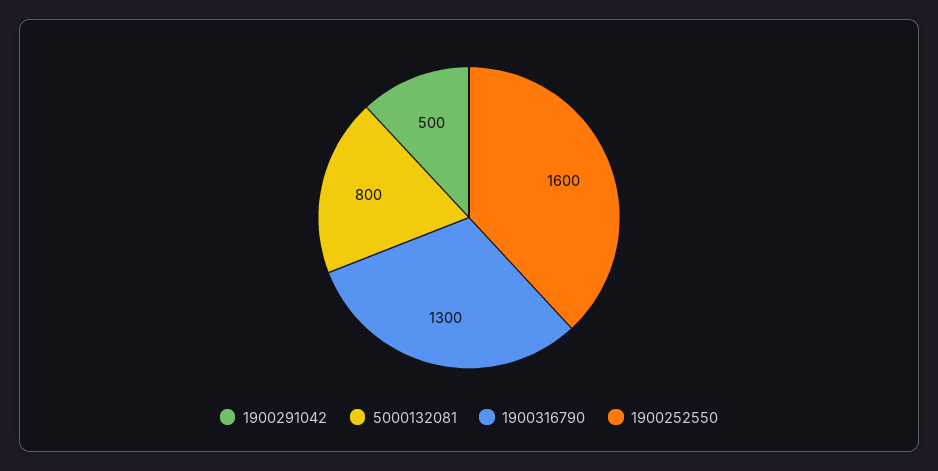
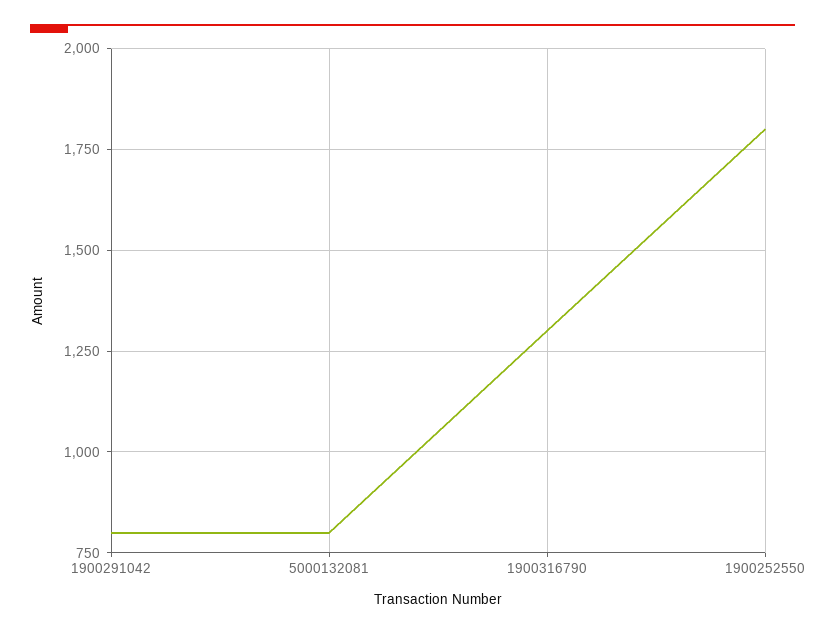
1900291042: 500 -> 800
1900252550: 1600 -> 1800

